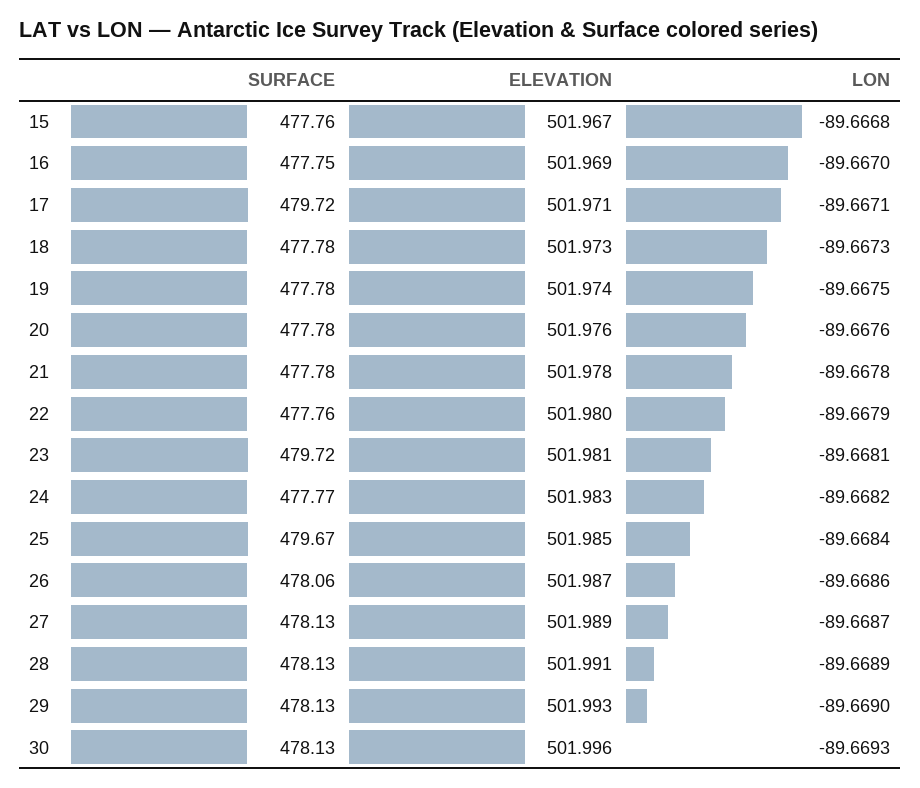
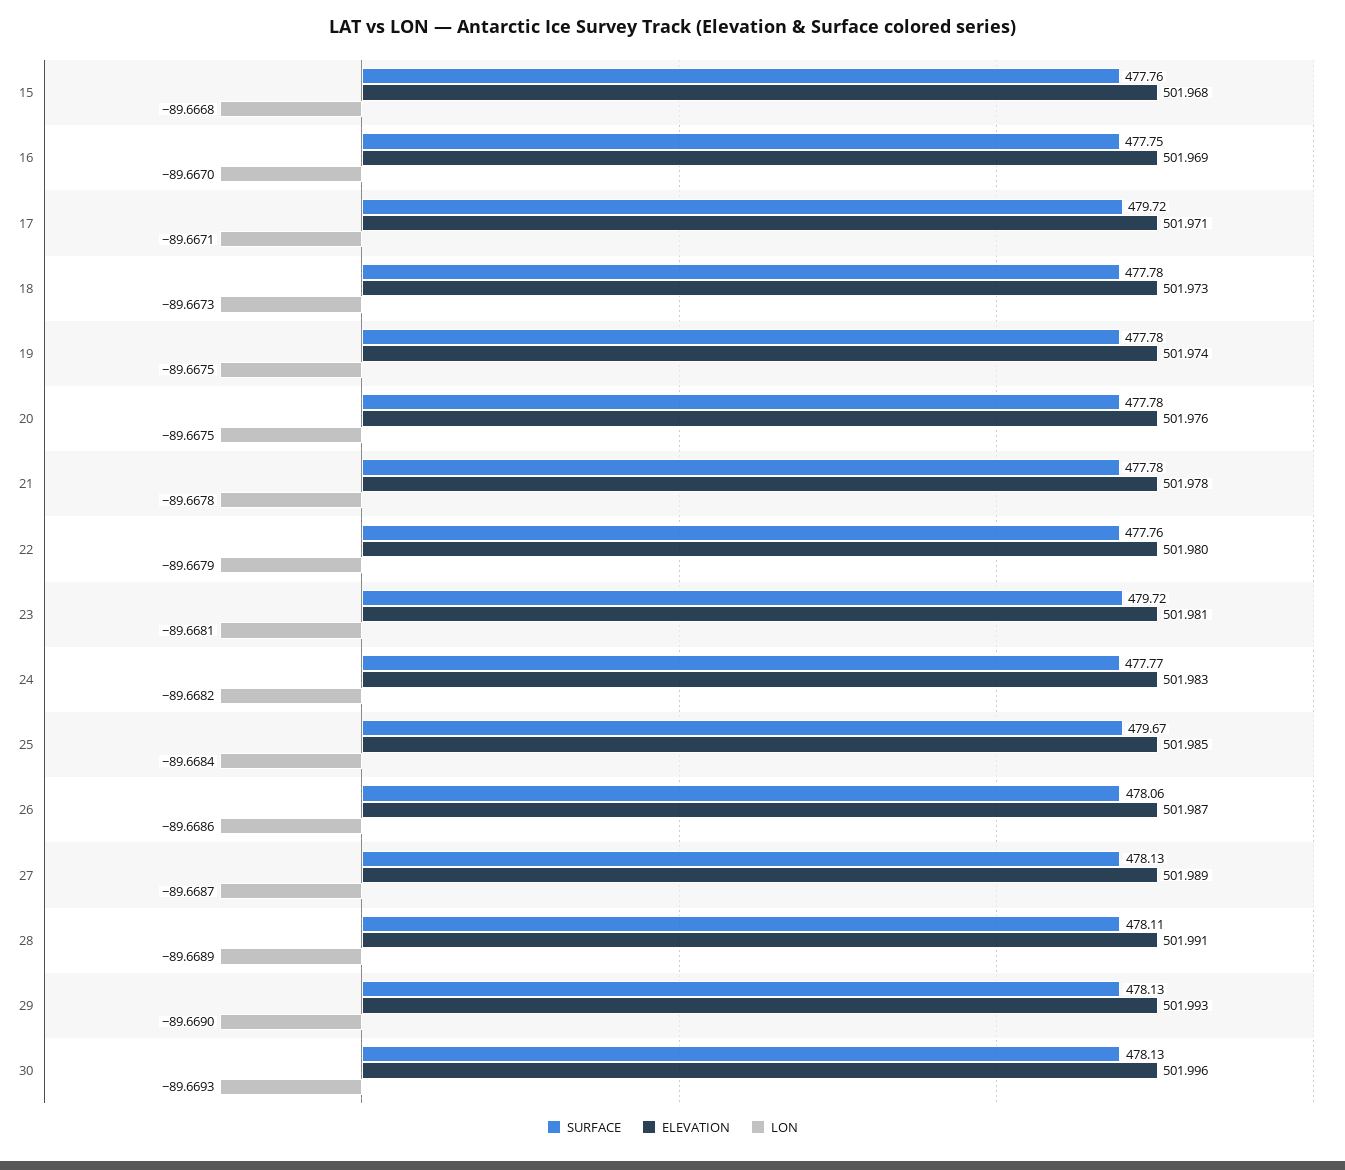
ELEVATION, 15: 501.967 -> 501.968
LON, 20: -89.6676 -> -89.6675
SURFACE, 28: 478.13 -> 478.11

